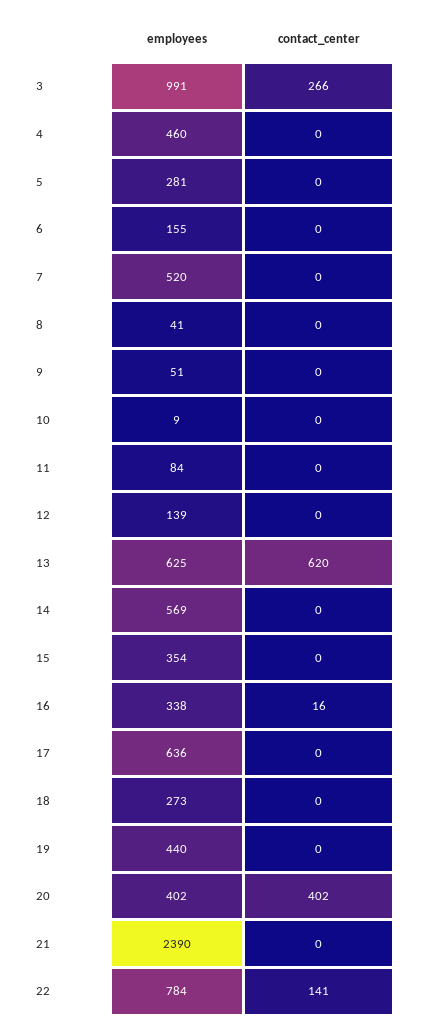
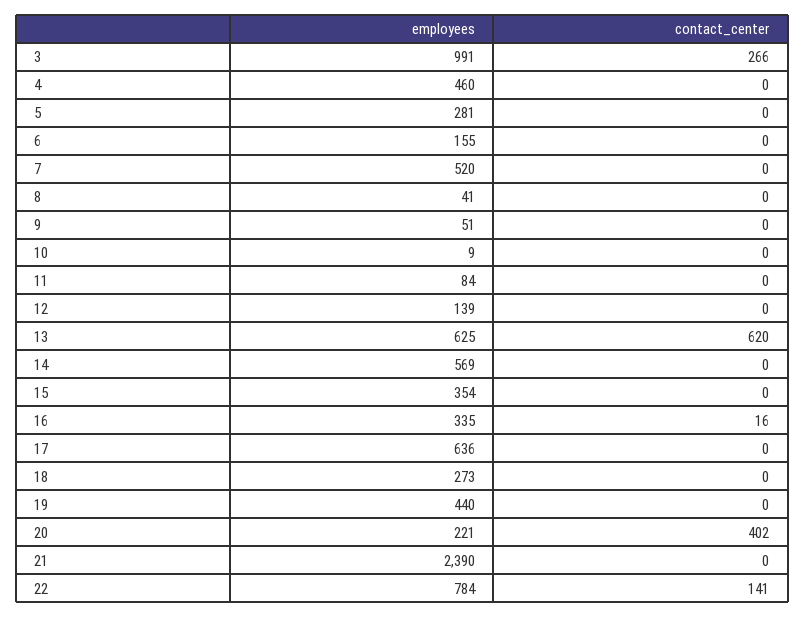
employees, 16: 338 -> 335
employees, 20: 402 -> 221

